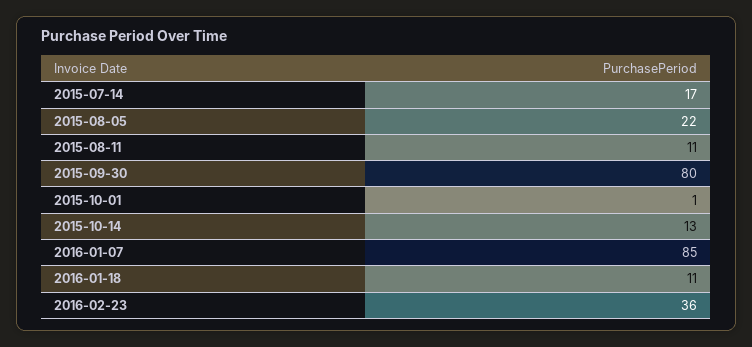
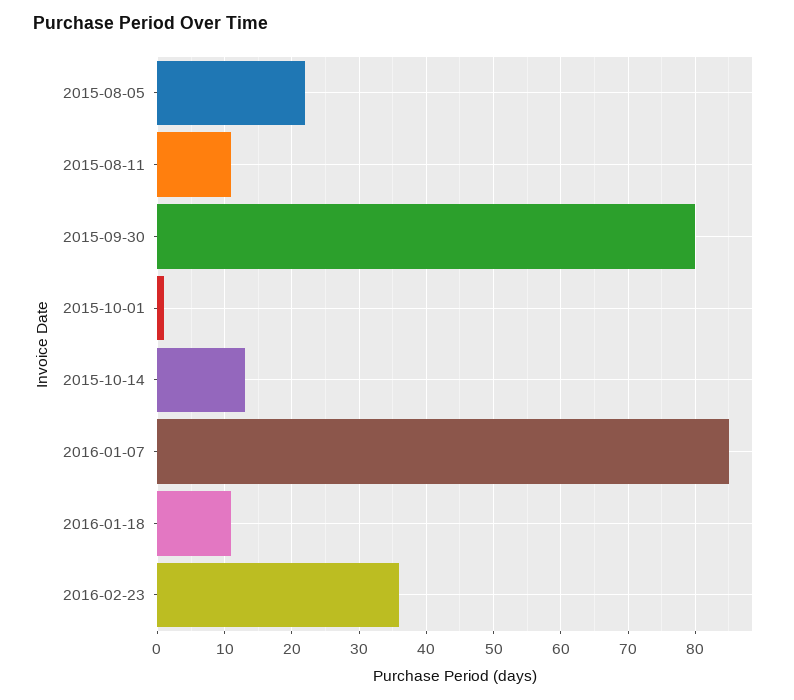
2015-07-14: 17 -> none

